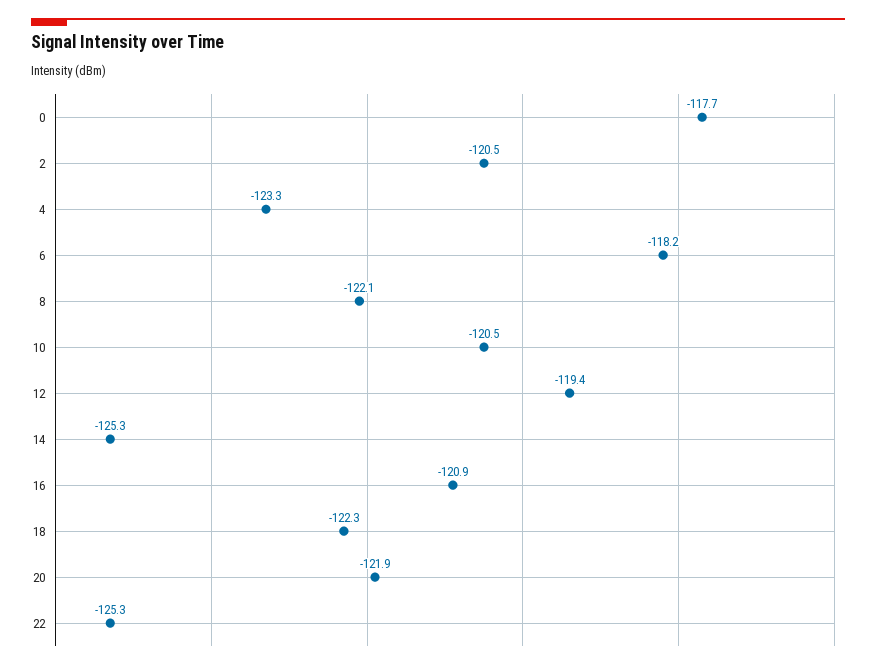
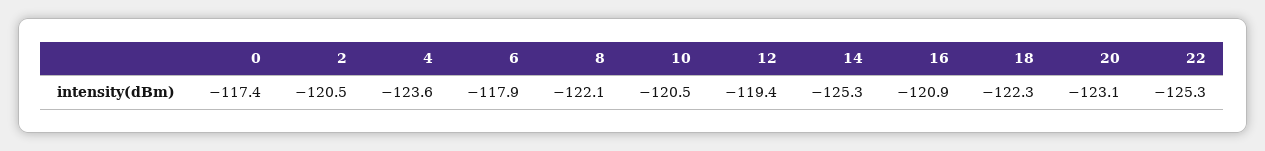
0: -117.7 -> -117.4
4: -123.3 -> -123.6
6: -118.2 -> -117.9
20: -121.9 -> -123.1

